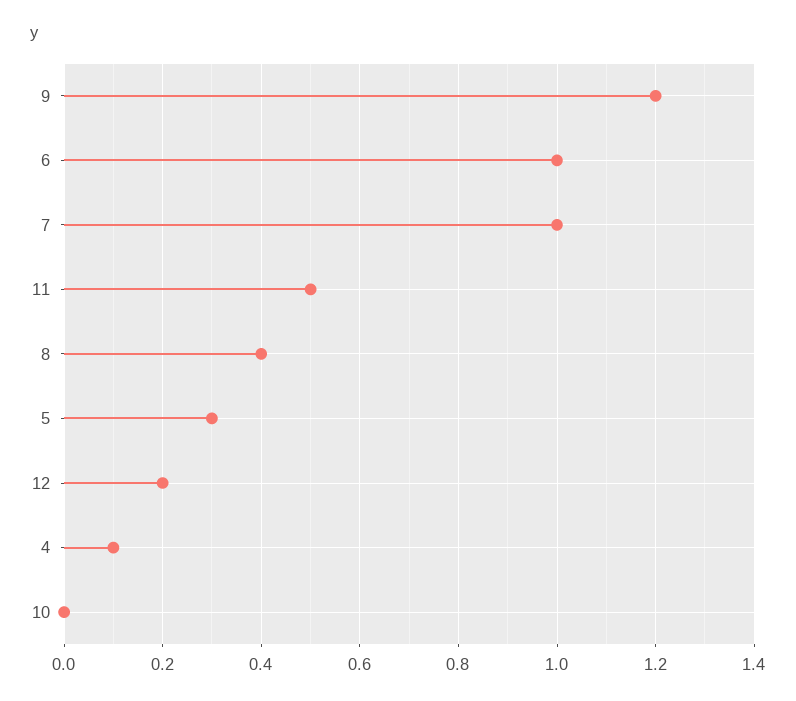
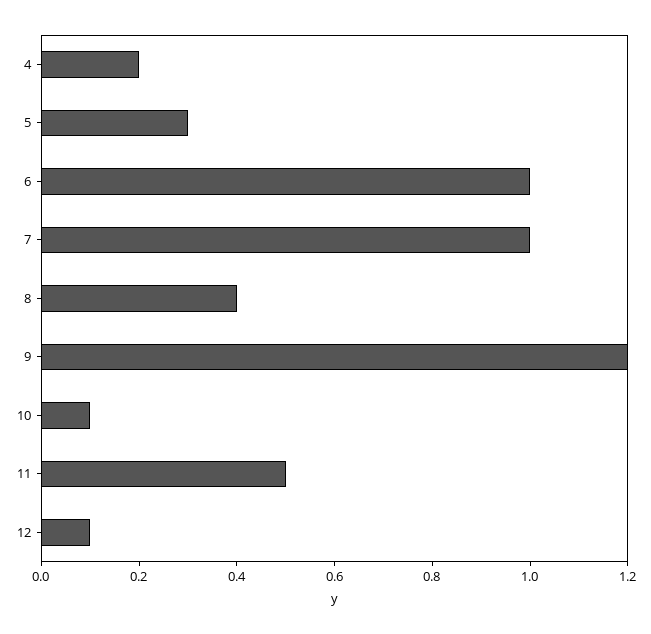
12: 0.2 -> 0.1
4: 0.1 -> 0.2
10: 0 -> 0.1

